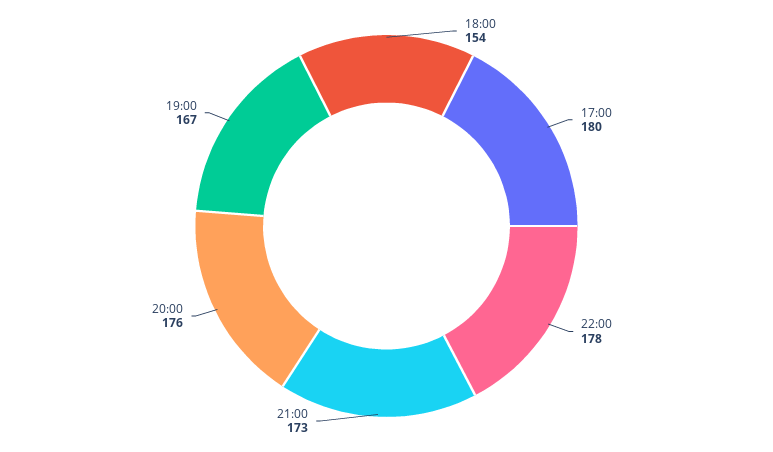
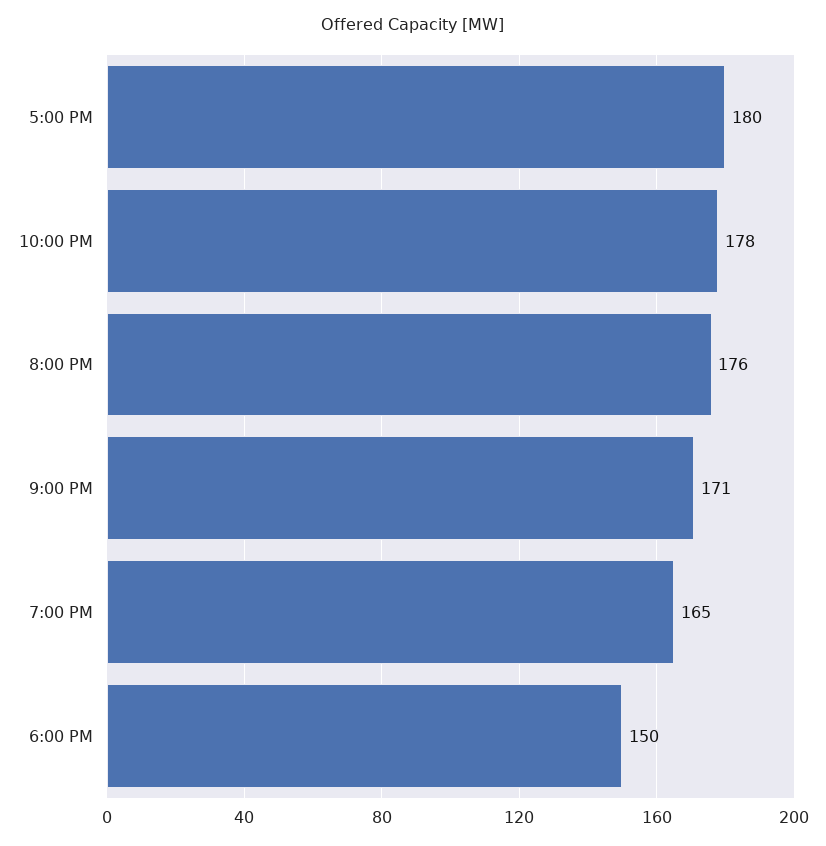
18:00: 154 -> 150
21:00: 173 -> 171
19:00: 167 -> 165

